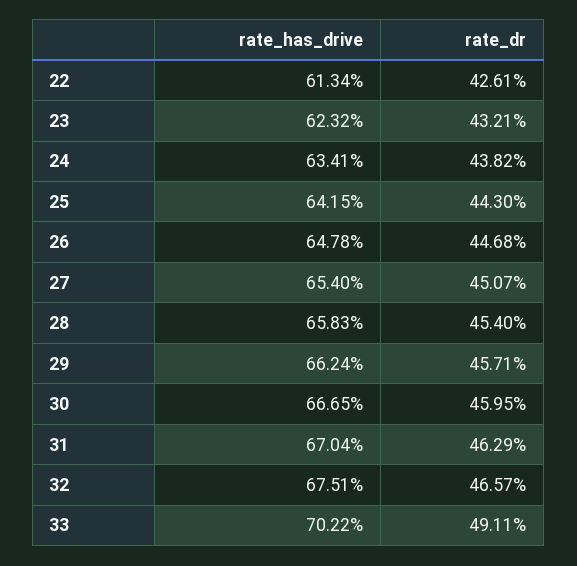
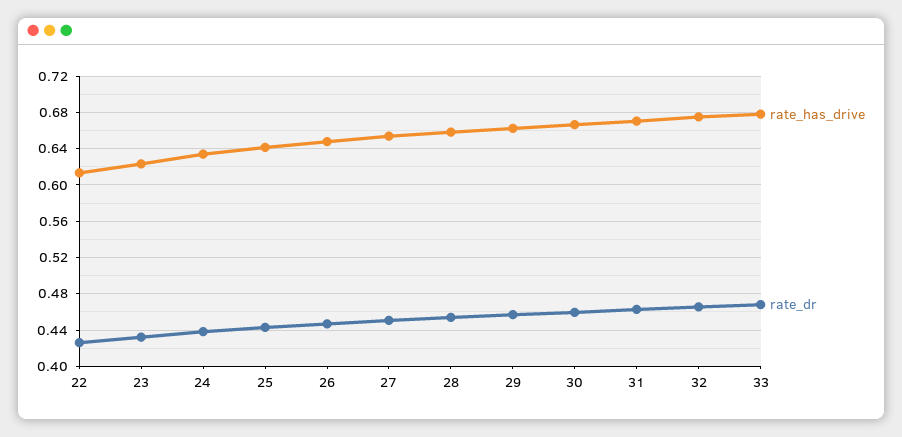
rate_has_drive, 33: 0.7022 -> 0.68
rate_dr, 33: 0.4911 -> 0.47

